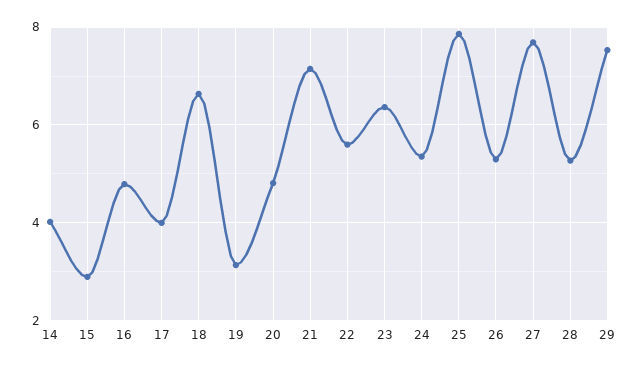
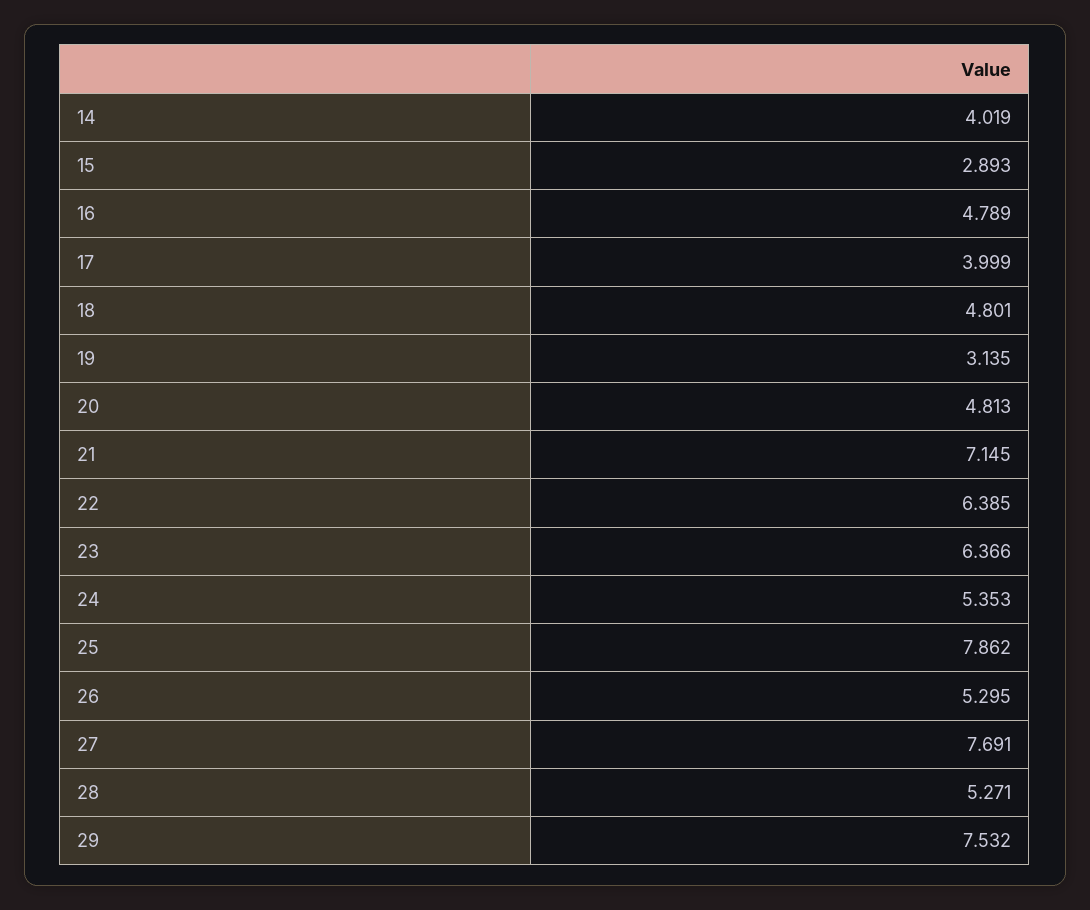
18: 6.6 -> 4.801
22: 5.6 -> 6.385

